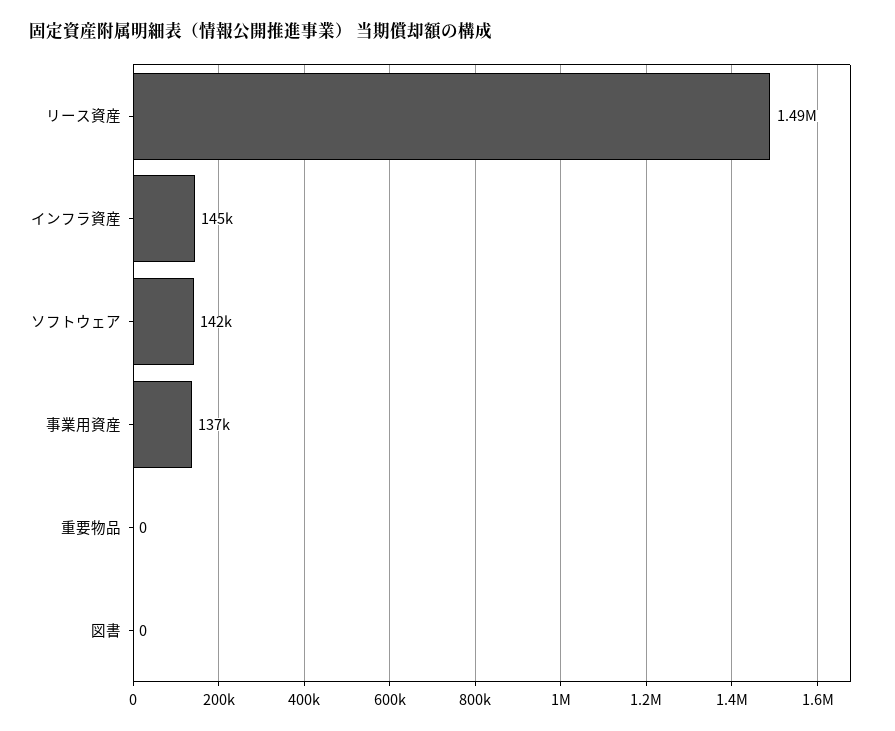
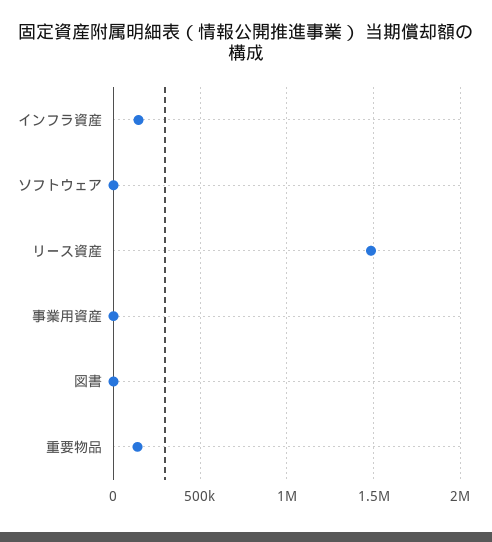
ソフトウェア: 142000 -> 0
事業用資産: 137000 -> 0
重要物品: 0 -> 150000

